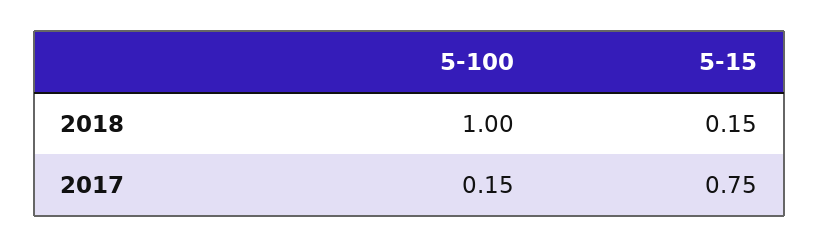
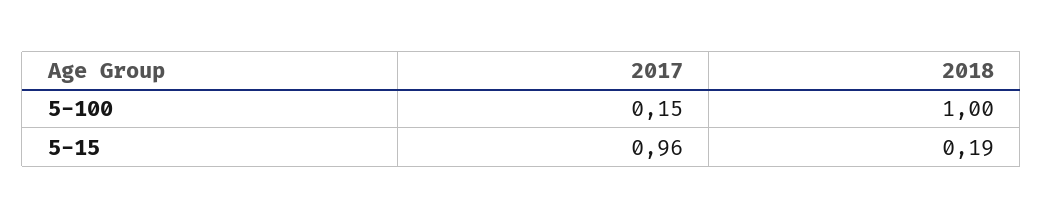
5-15, 2018: 0.15 -> 0.19
5-15, 2017: 0.75 -> 0.96

